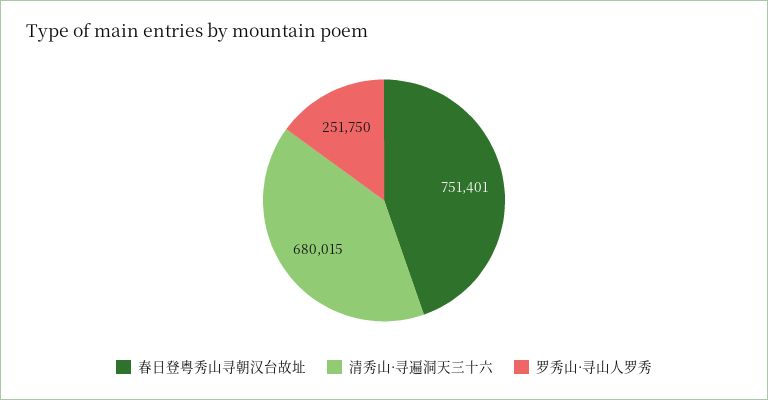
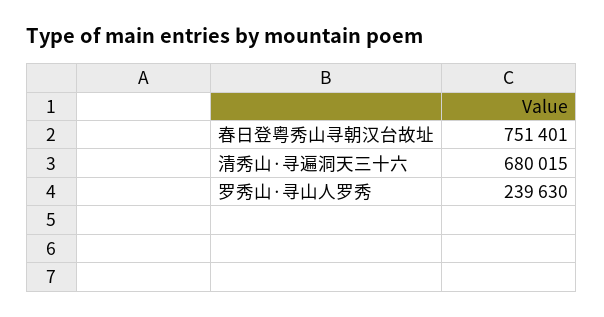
罗秀山·寻山人罗秀: 251750 -> 239630

